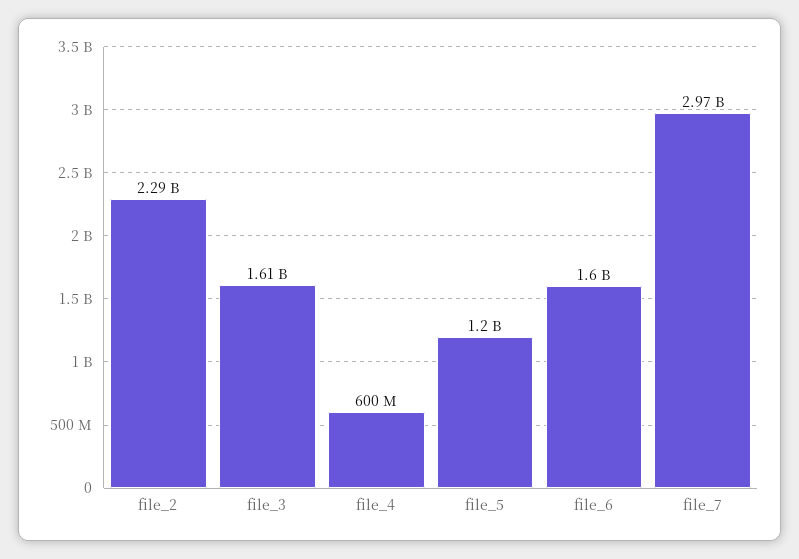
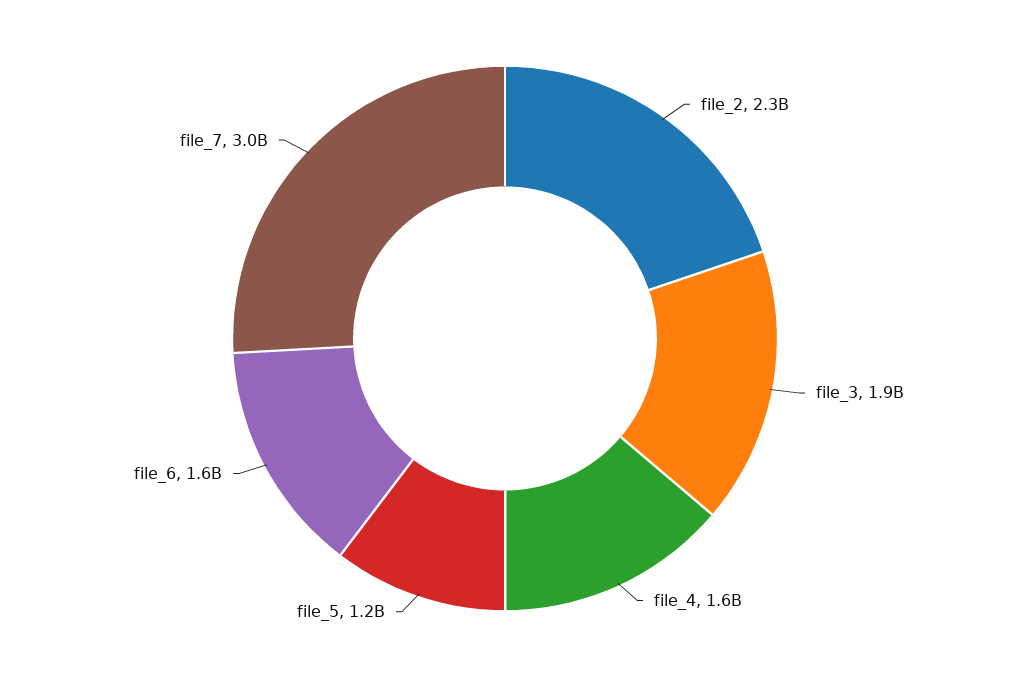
file_3: 1610000000 -> 1900000000
file_4: 600000000 -> 1600000000

